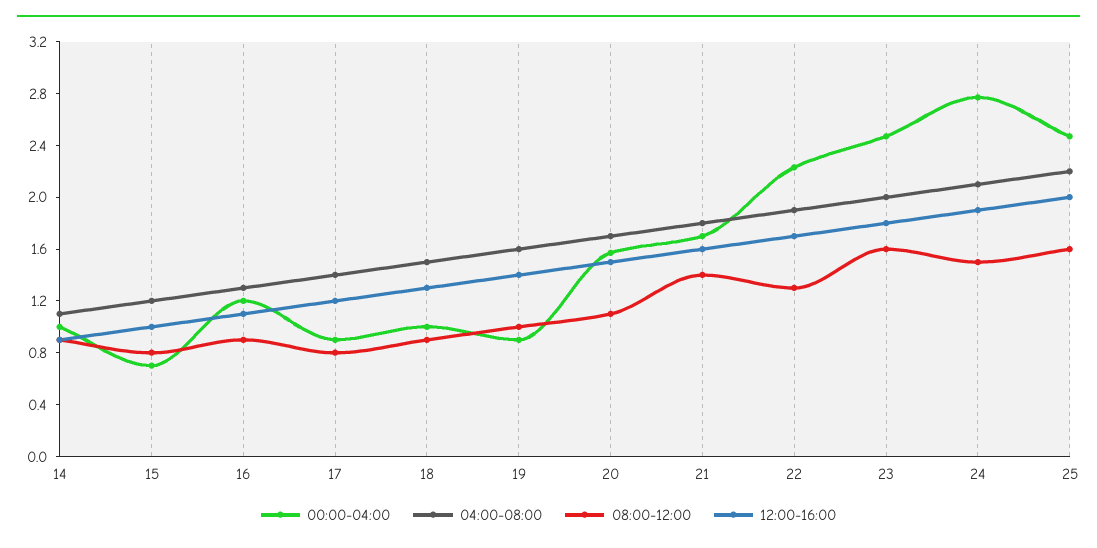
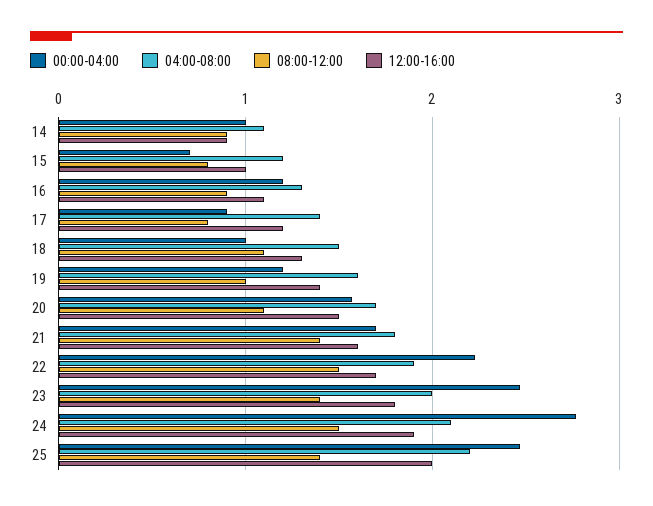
08:00-12:00, 18: 0.9 -> 1.1
00:00-04:00, 19: 0.9 -> 1.2
08:00-12:00, 22: 1.3 -> 1.5
08:00-12:00, 23: 1.6 -> 1.4
08:00-12:00, 25: 1.6 -> 1.4

